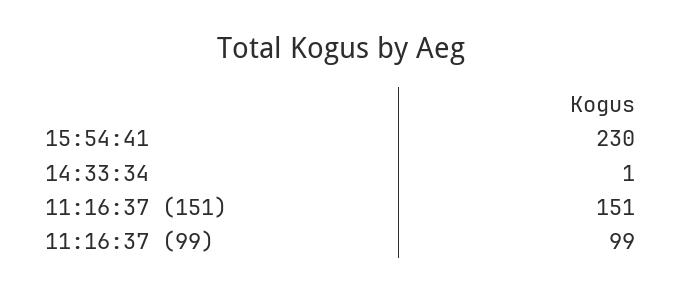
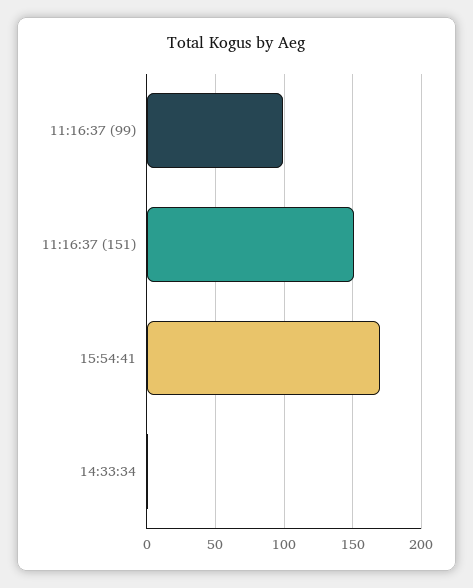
15:54:41: 230 -> 170

